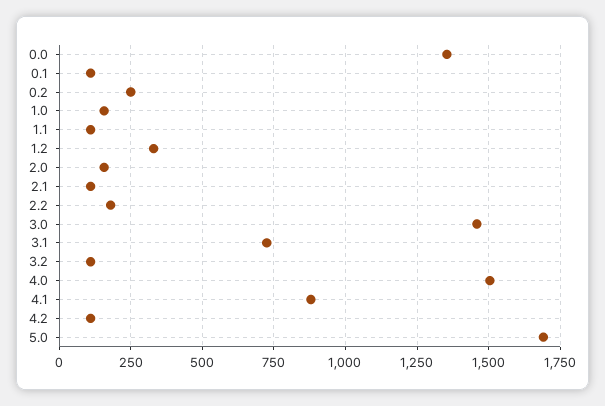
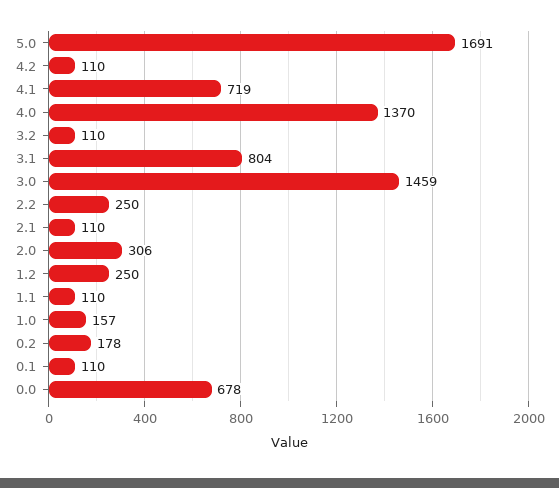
0.0: 1350 -> 678
0.2: 250 -> 178
1.2: 325 -> 250
2.0: 150 -> 306
2.2: 175 -> 250
3.1: 725 -> 804
4.0: 1500 -> 1370
4.1: 875 -> 719

